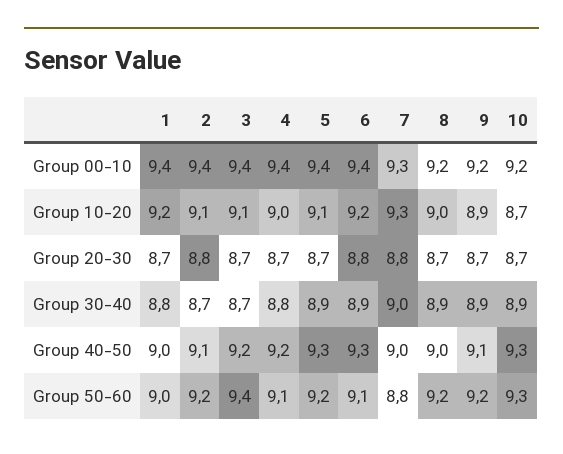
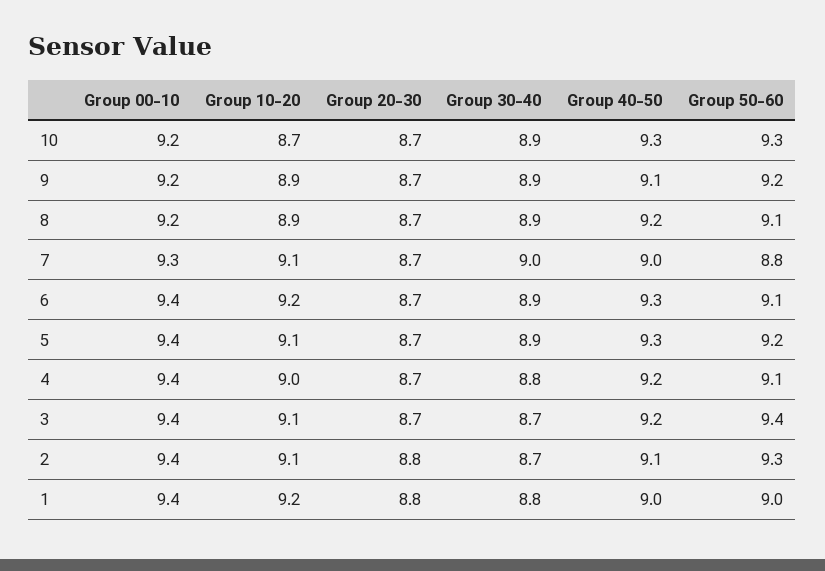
7, Group 10-20: 9.3 -> 9.1
8, Group 10-20: 9 -> 8.9
1, Group 20-30: 8.7 -> 8.8
6, Group 20-30: 8.8 -> 8.7
7, Group 20-30: 8.8 -> 8.7
8, Group 40-50: 9 -> 9.2
2, Group 50-60: 9.2 -> 9.3
8, Group 50-60: 9.2 -> 9.1

